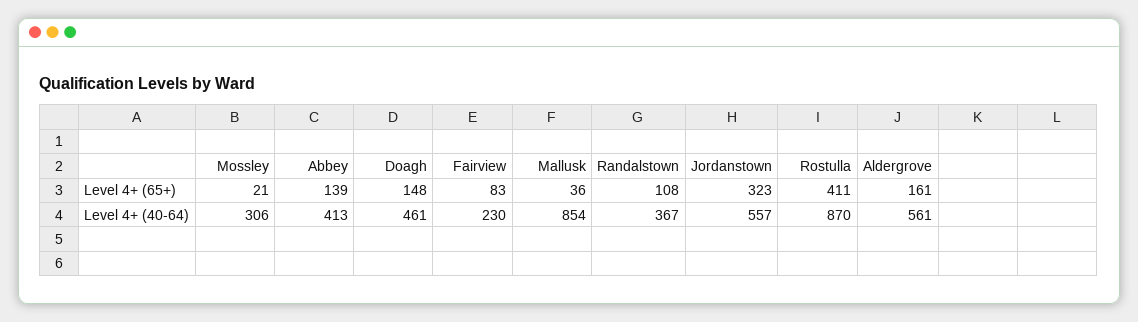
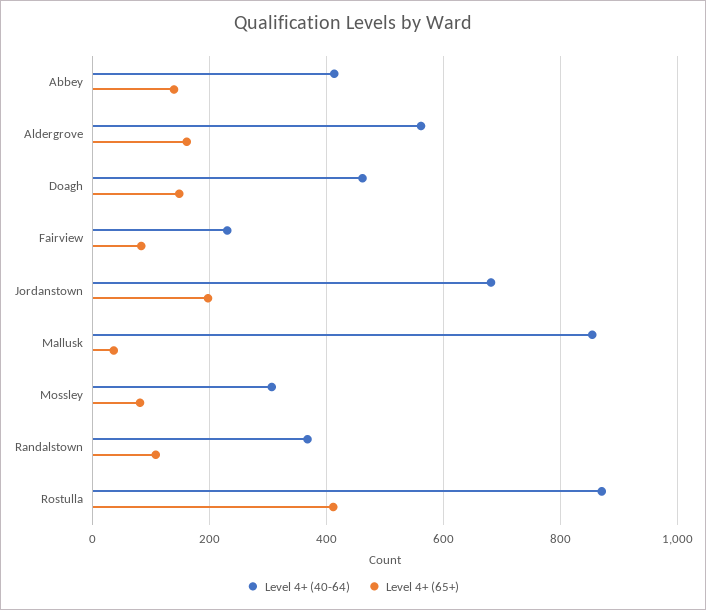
Level 4+ (65+), Mossley: 21 -> 80
Level 4+ (65+), Jordanstown: 323 -> 200
Level 4+ (40-64), Jordanstown: 557 -> 680

